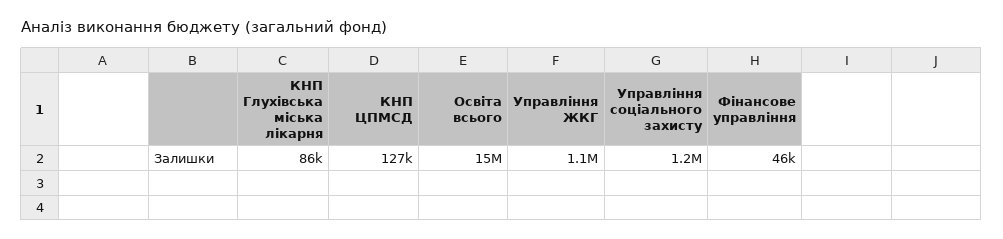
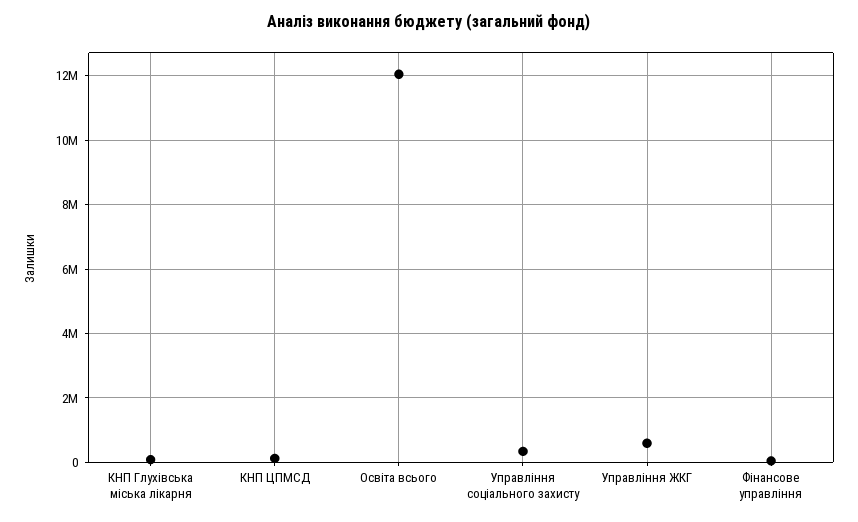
Освіта всього: 15000000 -> 12000000
Управління ЖКГ: 1100000 -> 600000
Управління соціального захисту: 1200000 -> 400000

